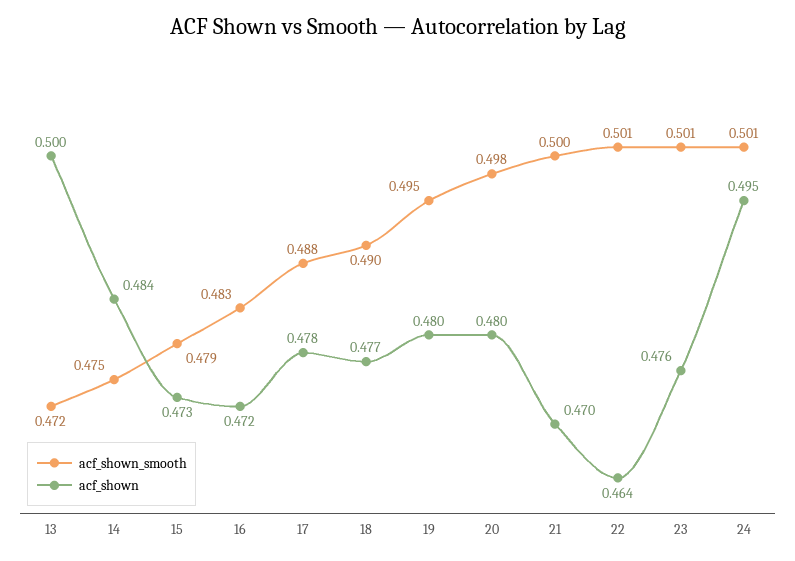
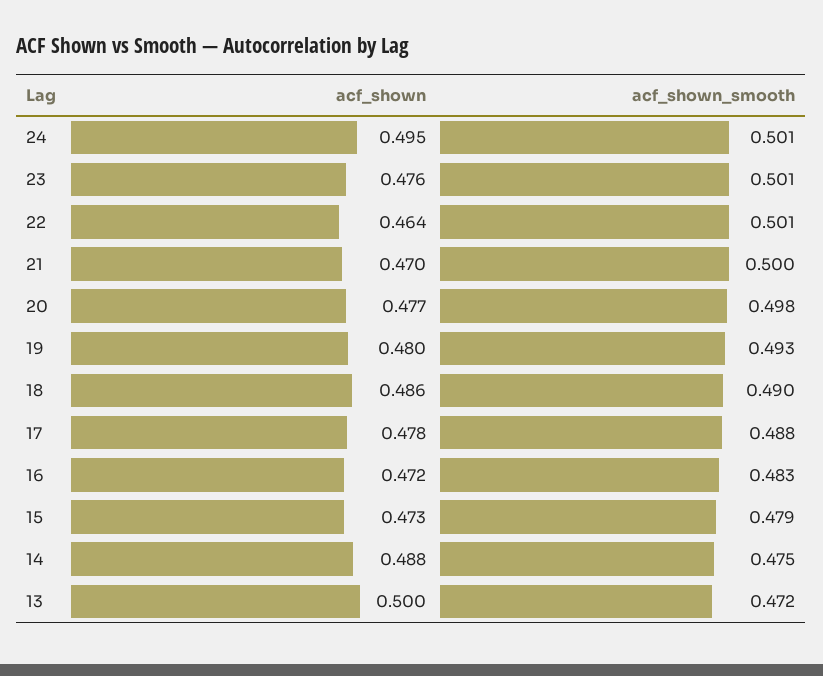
acf_shown, 14: 0.484 -> 0.488
acf_shown, 18: 0.477 -> 0.486
acf_shown_smooth, 19: 0.495 -> 0.493
acf_shown, 20: 0.48 -> 0.477

